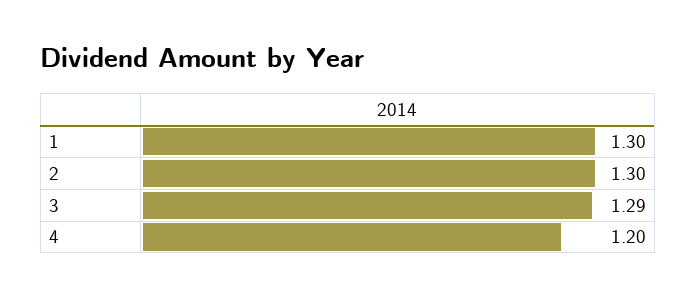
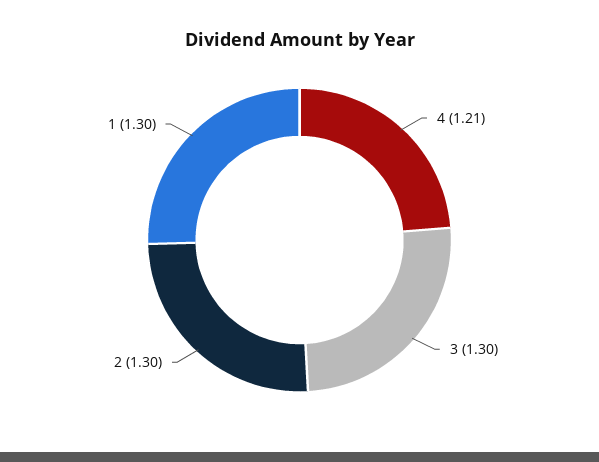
3: 1.29 -> 1.3
4: 1.2 -> 1.21

